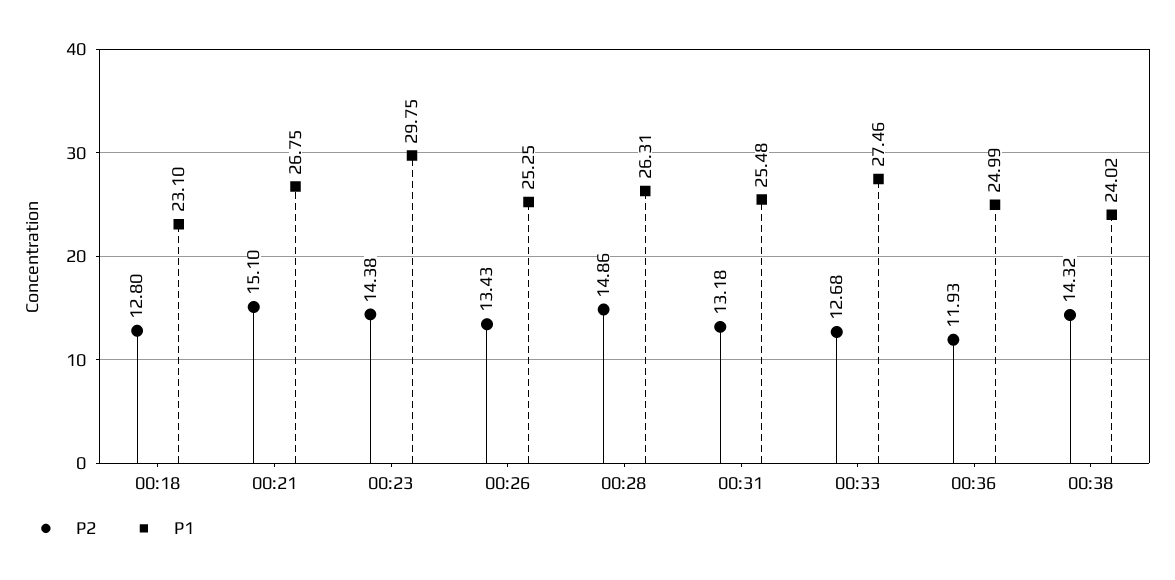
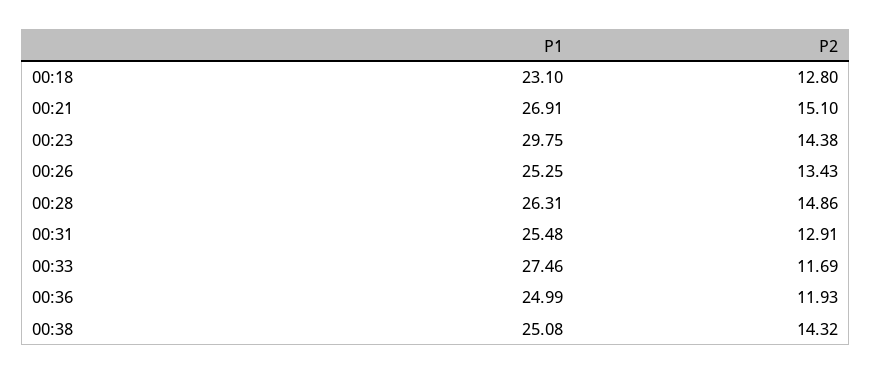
P1, 00:21: 26.75 -> 26.91
P2, 00:31: 13.18 -> 12.91
P2, 00:33: 12.68 -> 11.69
P1, 00:38: 24.02 -> 25.08

